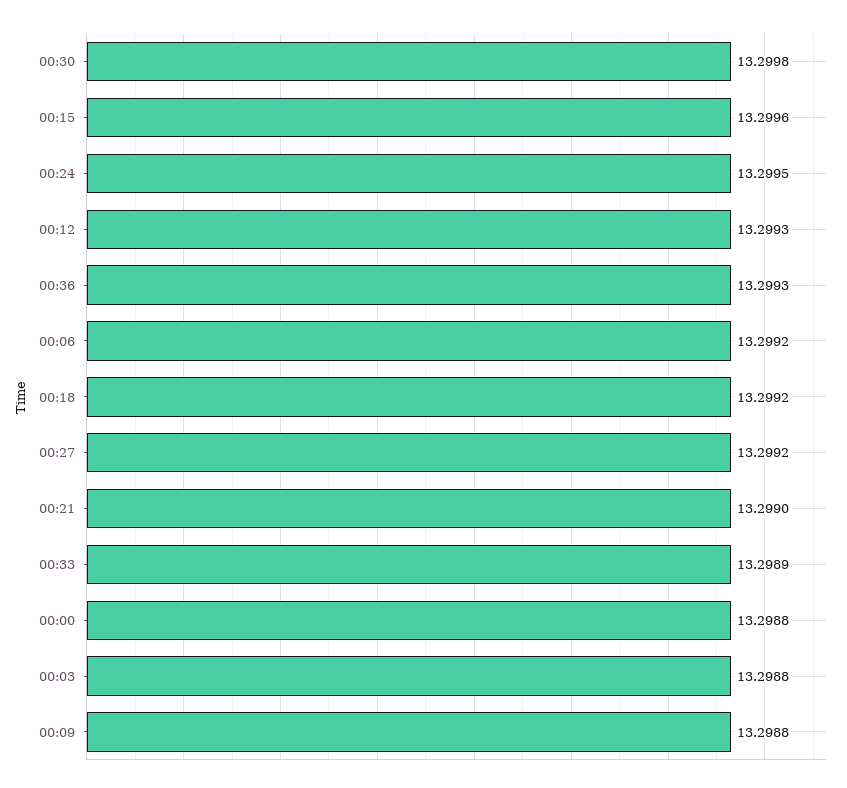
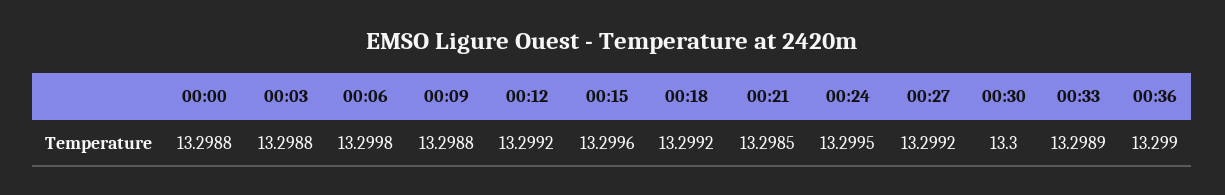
00:30: 13.2998 -> 13.3
00:12: 13.2993 -> 13.2992
00:36: 13.2993 -> 13.299
00:06: 13.2992 -> 13.2998
00:21: 13.299 -> 13.2985

